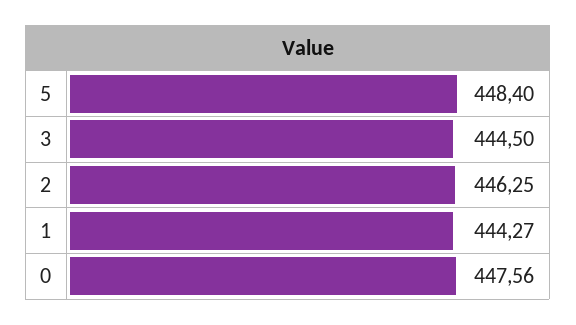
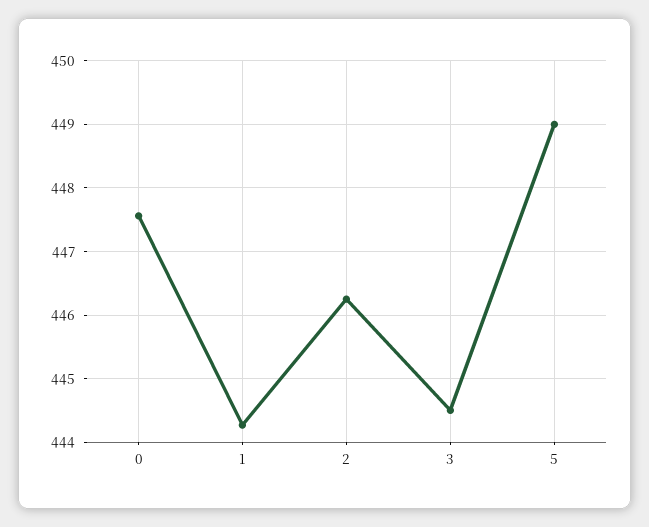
5: 448.4 -> 449

